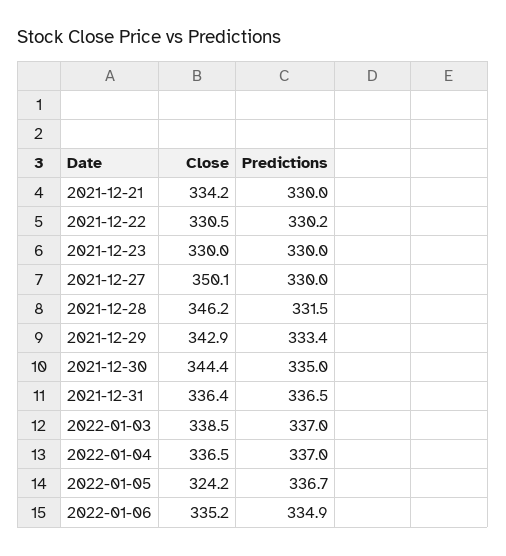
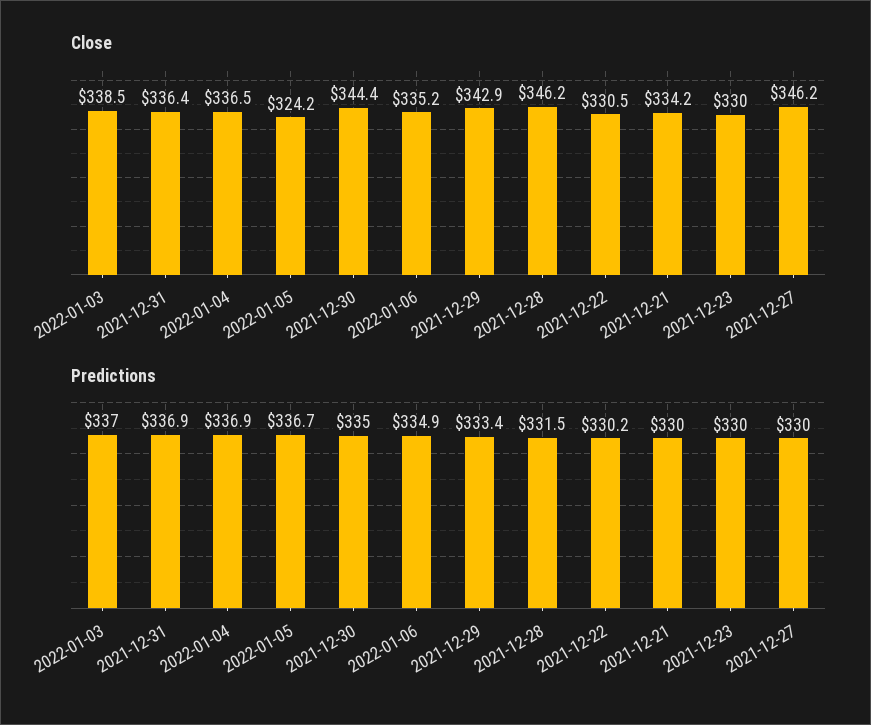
Close, 2021-12-27: 350.1 -> 346.2
Predictions, 2021-12-31: 336.5 -> 336.9
Predictions, 2022-01-04: 337 -> 336.9

